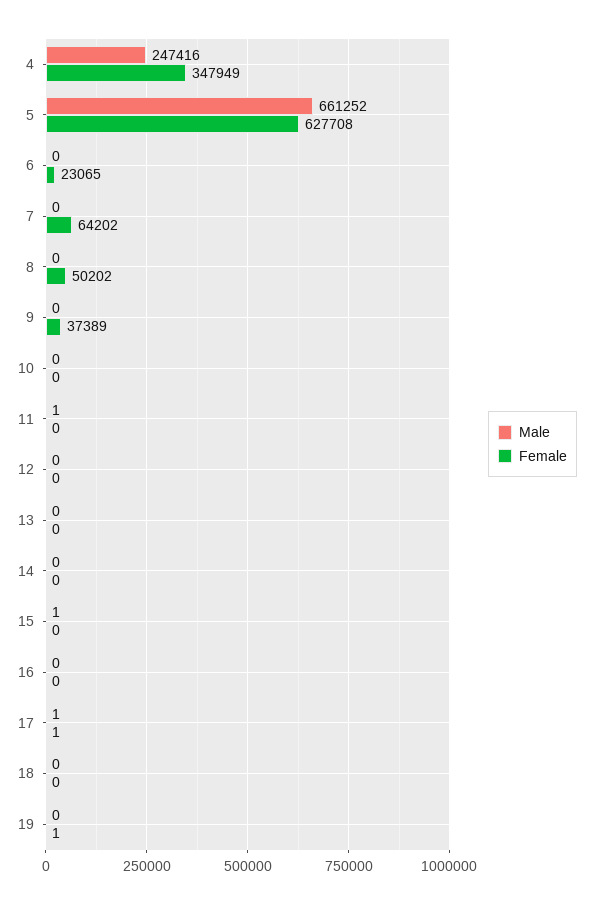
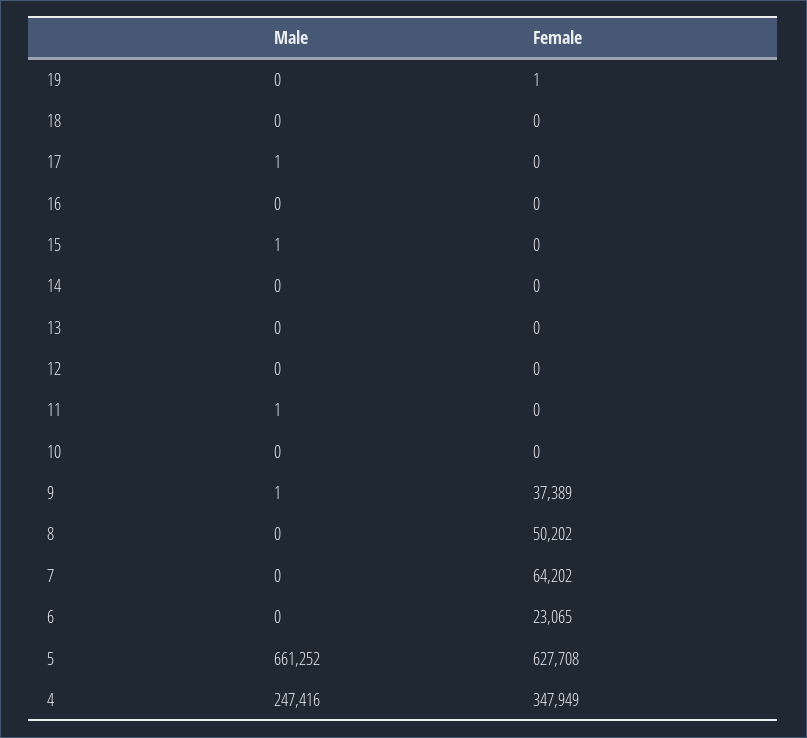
Male, 9: 0 -> 1
Female, 17: 1 -> 0

